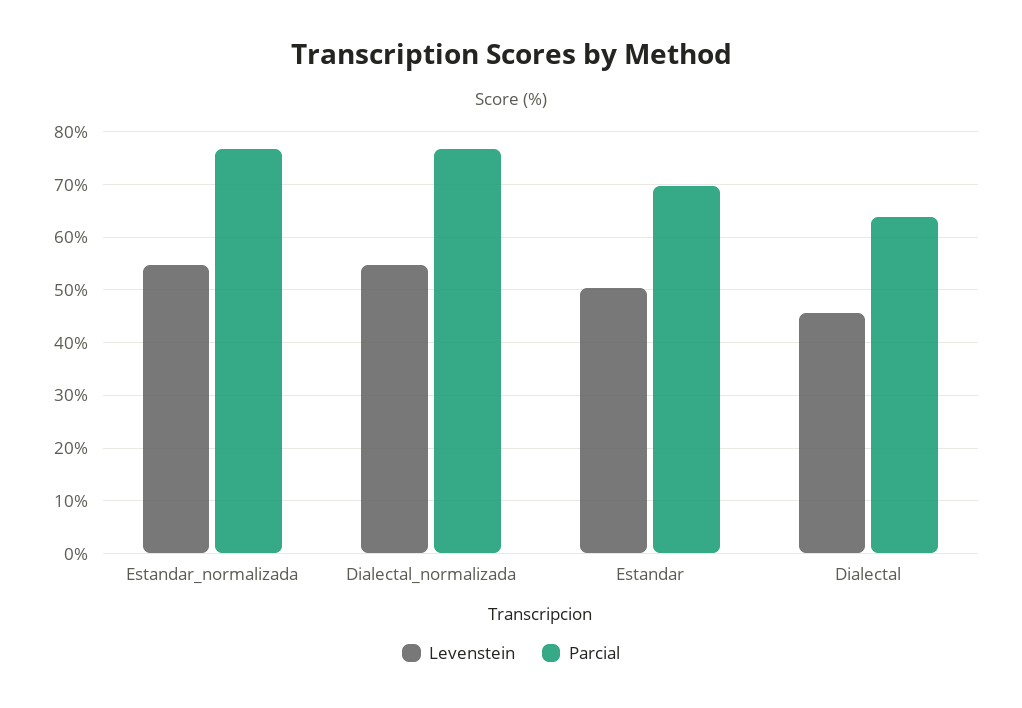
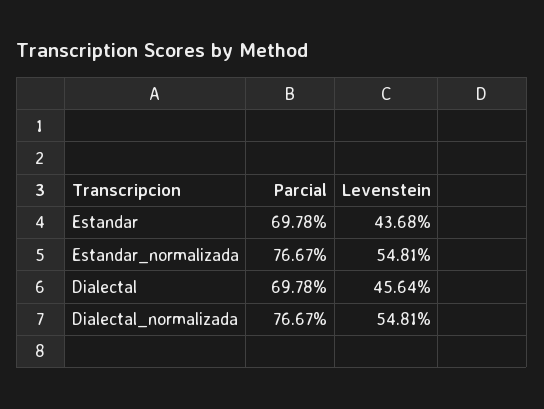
Levenstein, Estandar: 50 -> 43.68
Parcial, Dialectal: 64 -> 69.78

